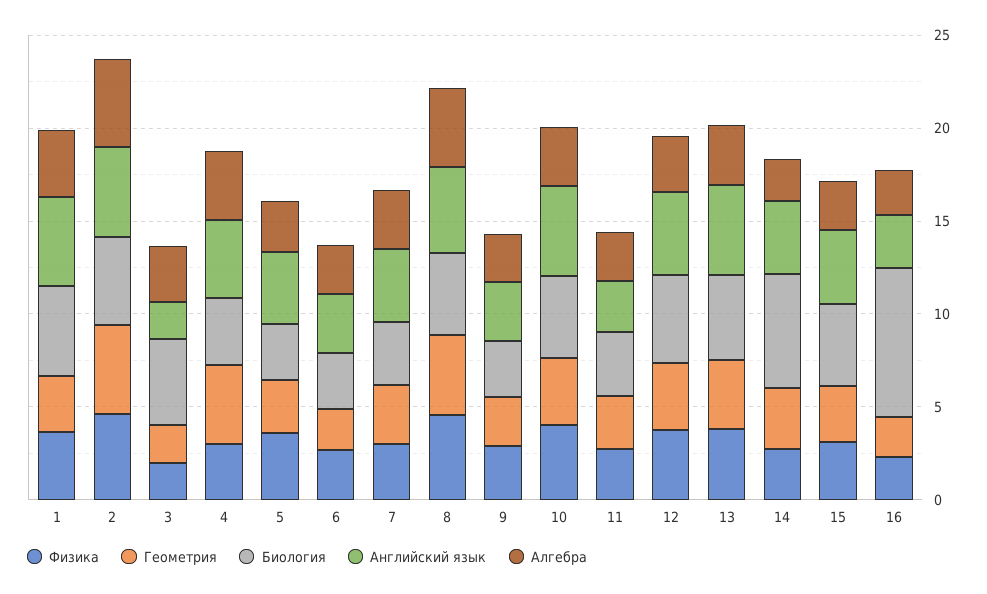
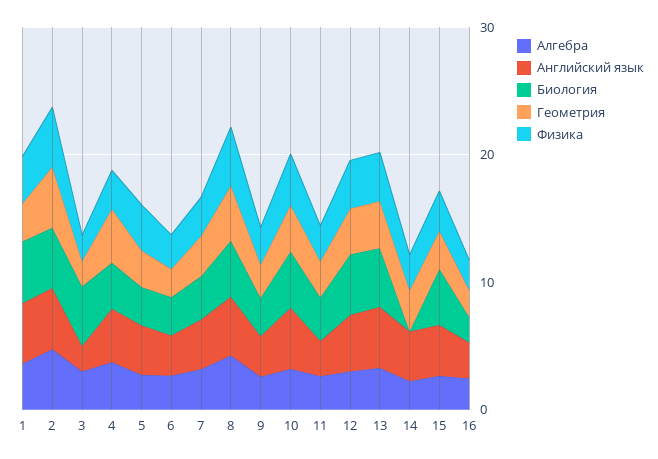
Биология, 14: 6 -> 0
Биология, 16: 8 -> 2

